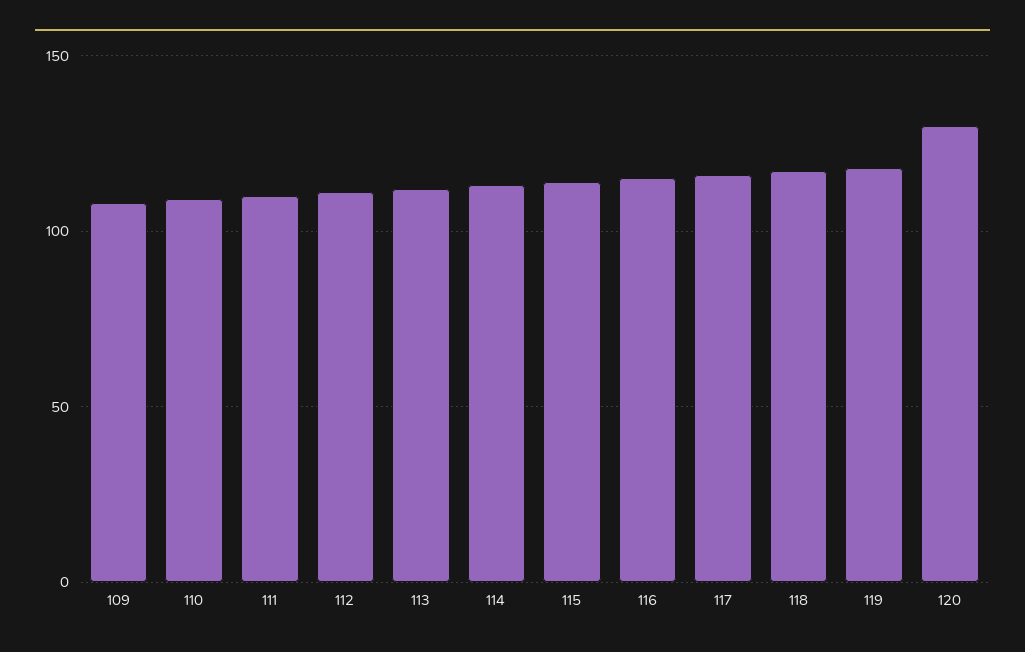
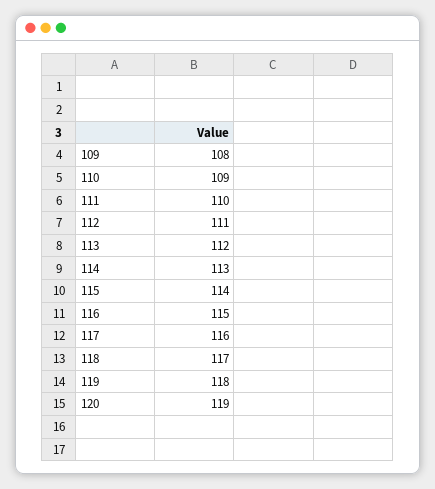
120: 130 -> 119

